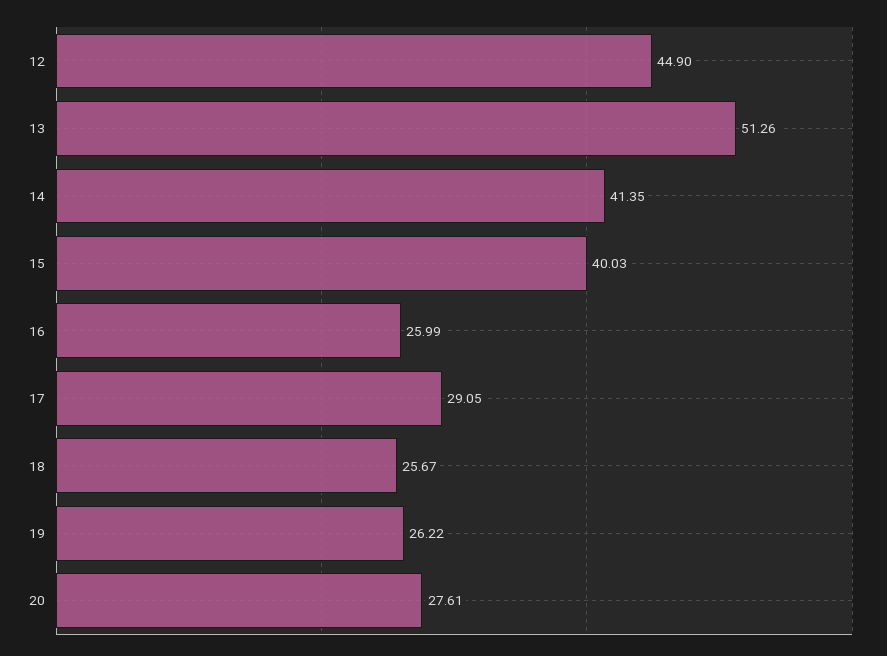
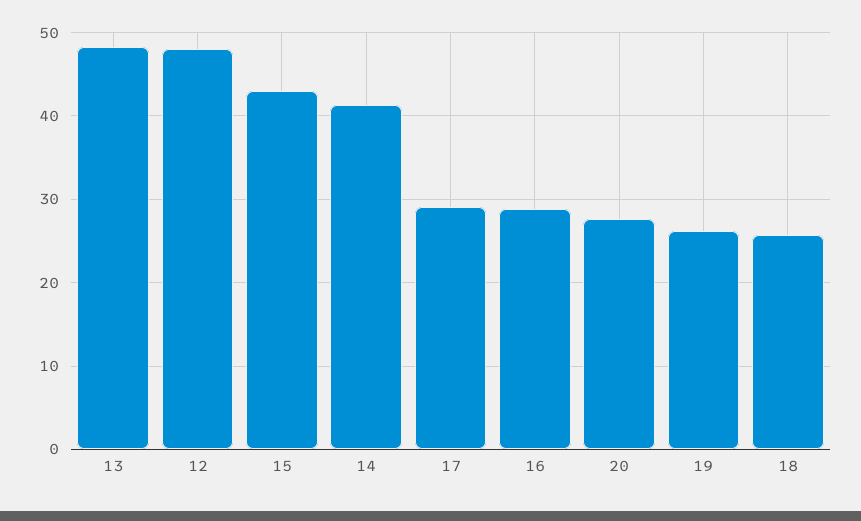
12: 44.9 -> 48
13: 51.26 -> 48
15: 40.03 -> 43
16: 25.99 -> 29

